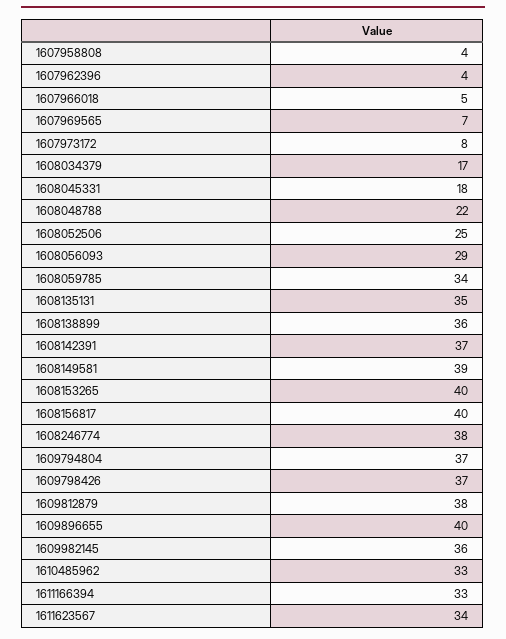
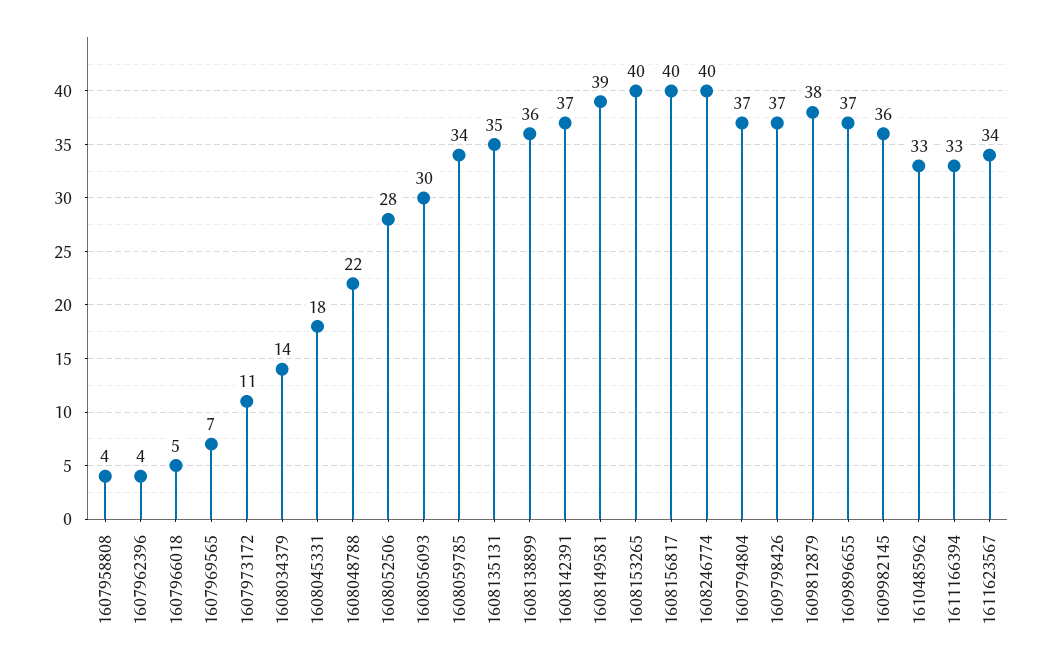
1607973172: 8 -> 11
1608034379: 17 -> 14
1608052506: 25 -> 28
1608056093: 29 -> 30
1608246774: 38 -> 40
1609896655: 40 -> 37

